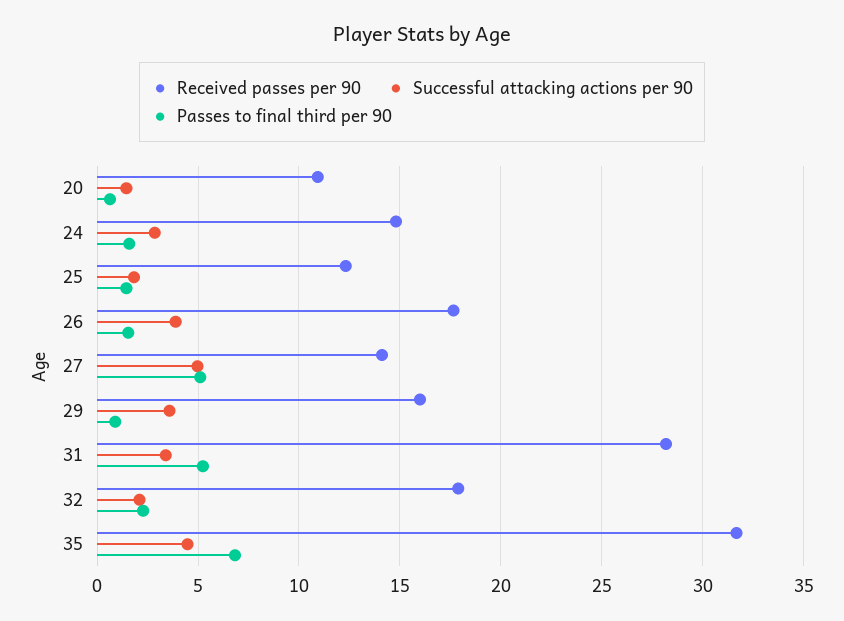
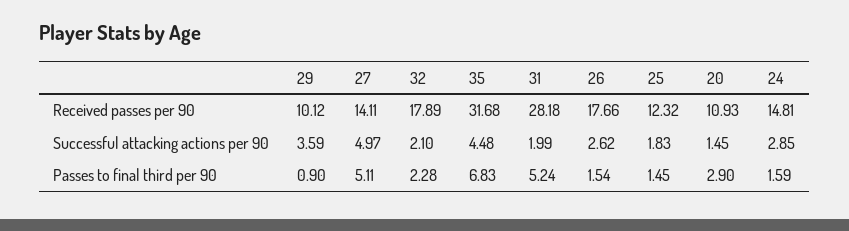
Passes to final third per 90, 20: 0.5 -> 2.9
Successful attacking actions per 90, 26: 4 -> 2.62
Received passes per 90, 29: 16 -> 10.12
Successful attacking actions per 90, 31: 3.5 -> 1.99

